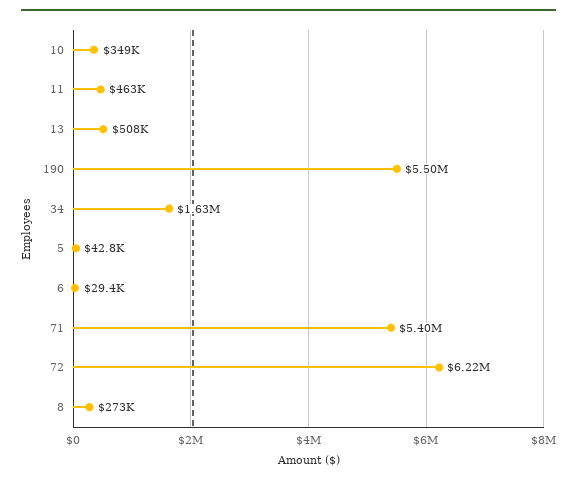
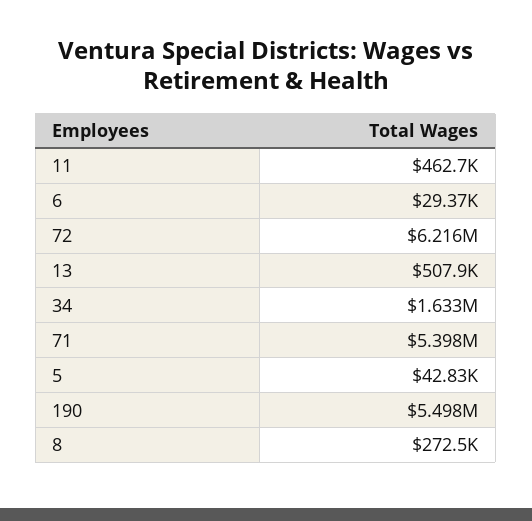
10: 349000 -> none

